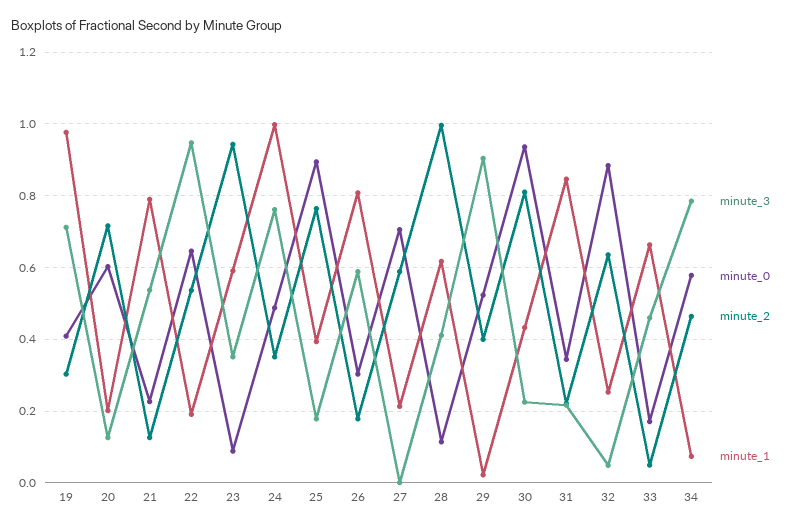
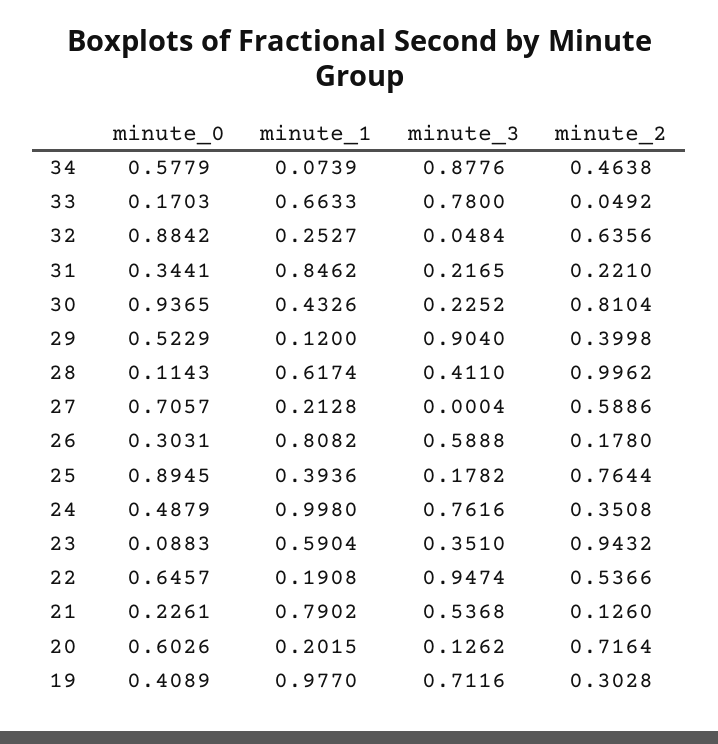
minute_1, 29: 0.02 -> 0.12
minute_3, 33: 0.46 -> 0.78
minute_3, 34: 0.78 -> 0.8776

